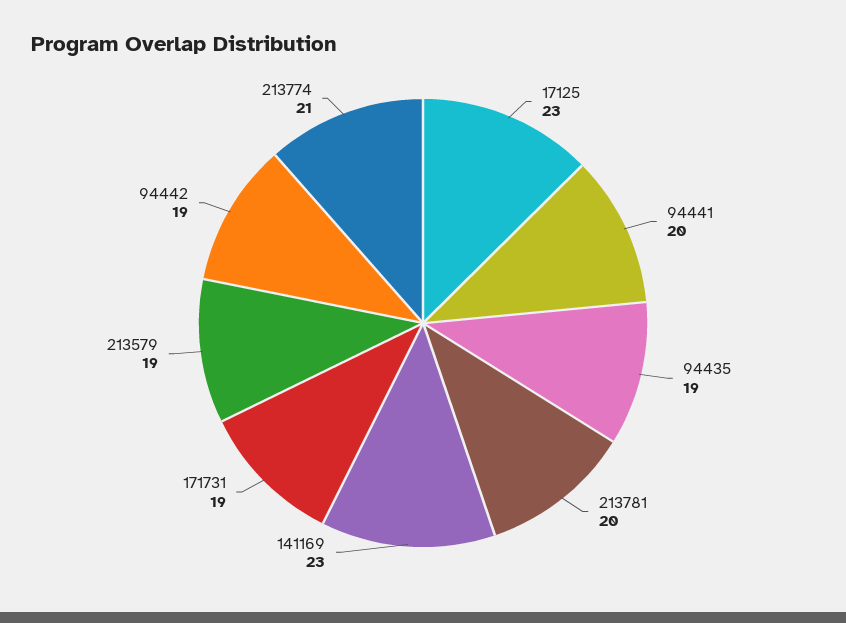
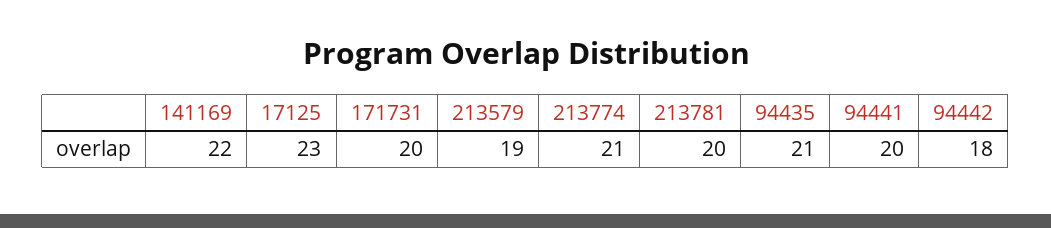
94435: 19 -> 21
141169: 23 -> 22
171731: 19 -> 20
94442: 19 -> 18

